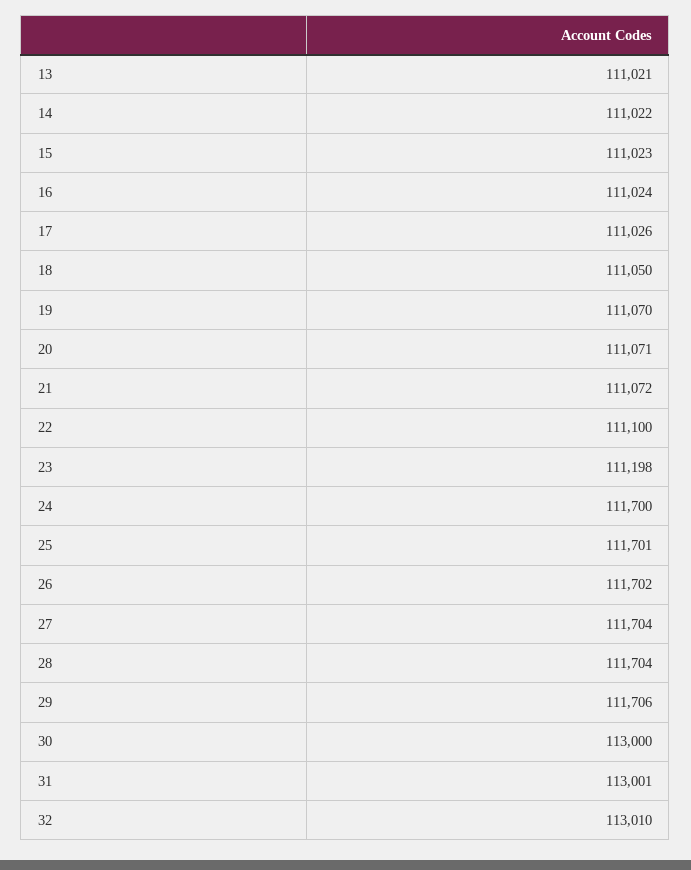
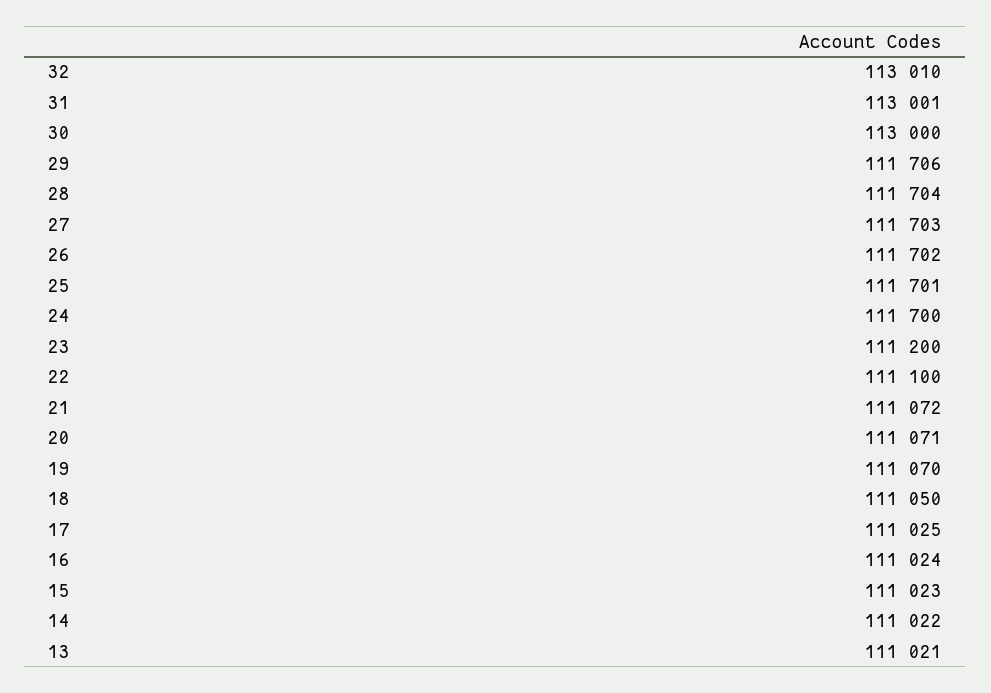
17: 111026 -> 111025
23: 111198 -> 111200
27: 111704 -> 111703

